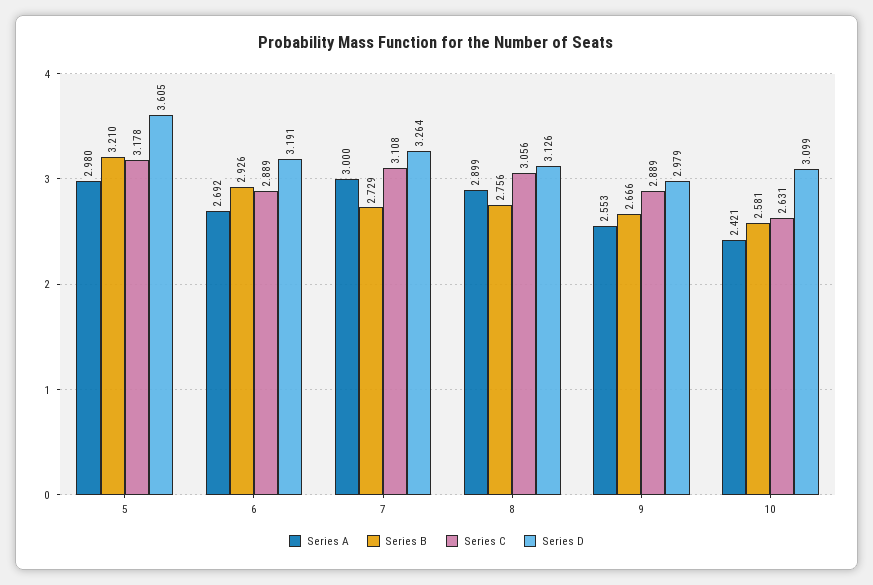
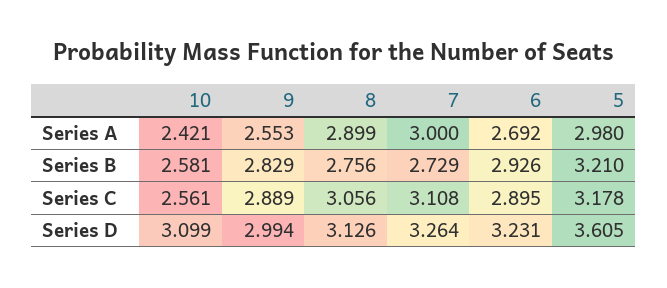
Series C, 6: 2.889 -> 2.895
Series D, 6: 3.191 -> 3.231
Series B, 9: 2.666 -> 2.829
Series D, 9: 2.979 -> 2.994
Series C, 10: 2.631 -> 2.561

